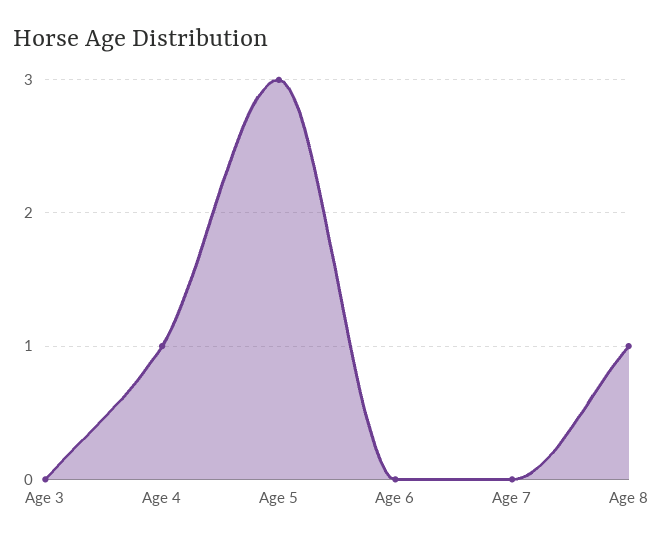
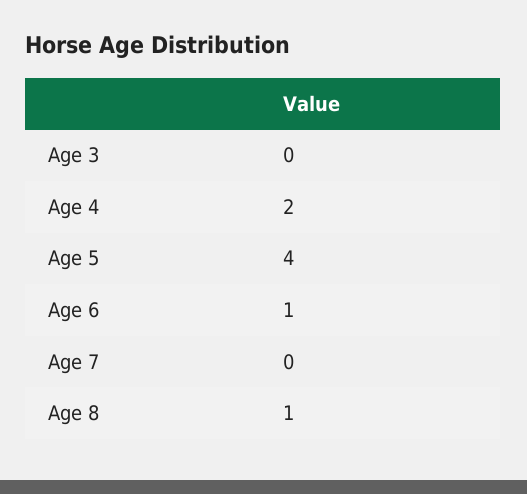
Age 4: 1 -> 2
Age 5: 3 -> 4
Age 6: 0 -> 1

